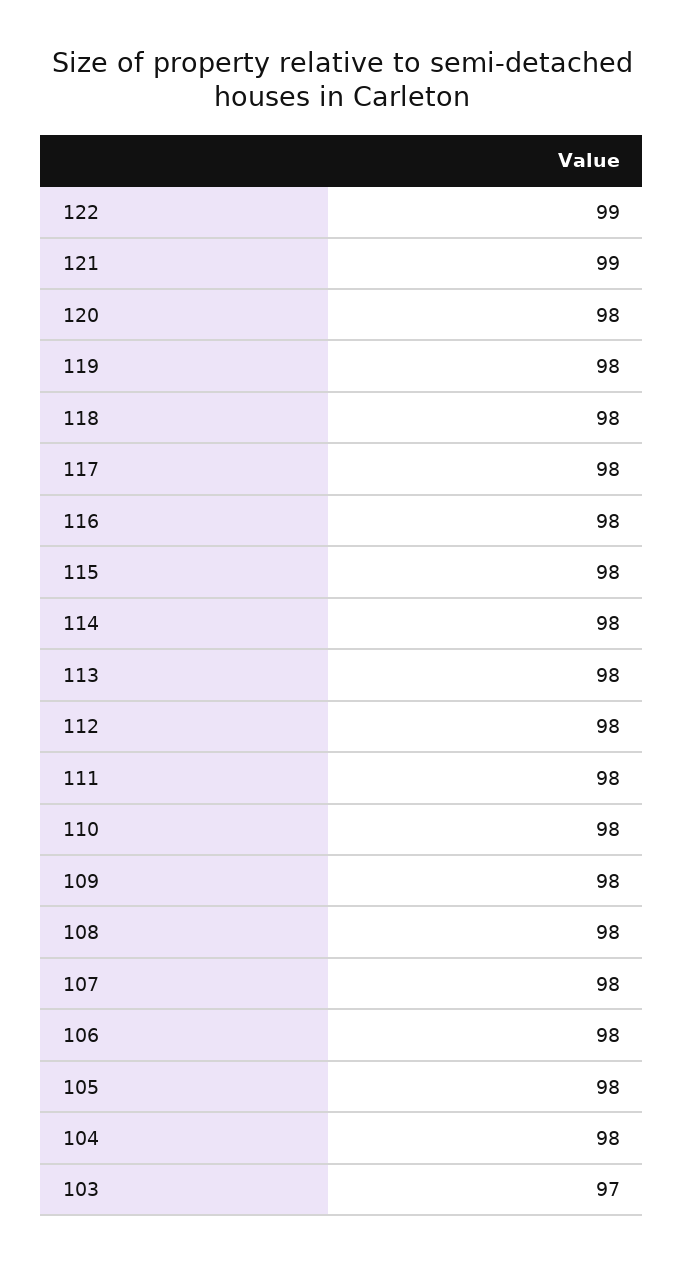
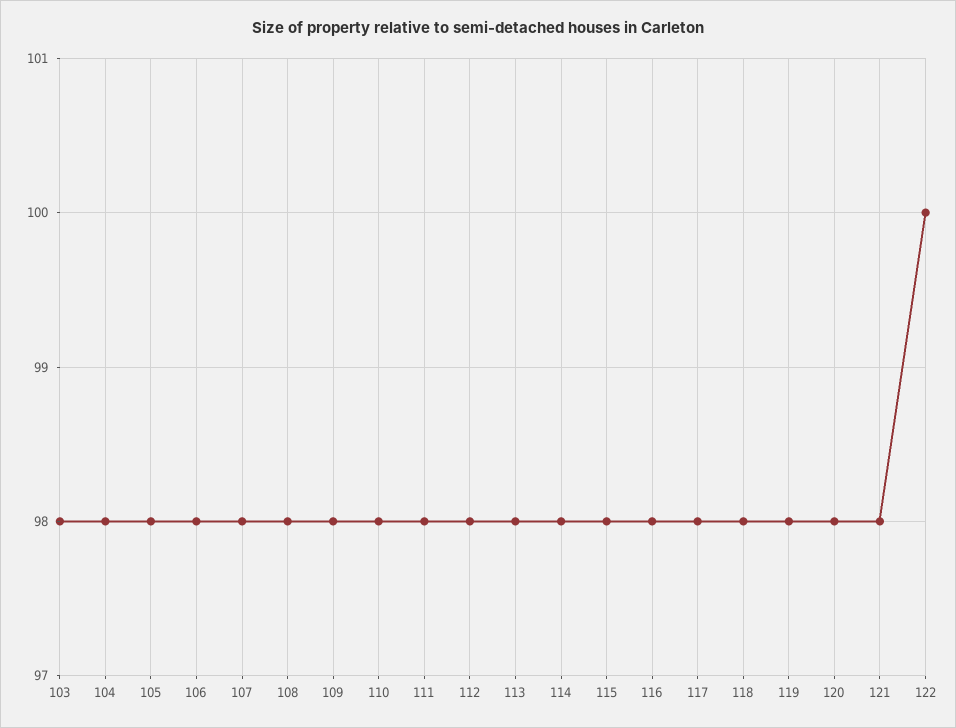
122: 99 -> 100
121: 99 -> 98
103: 97 -> 98

